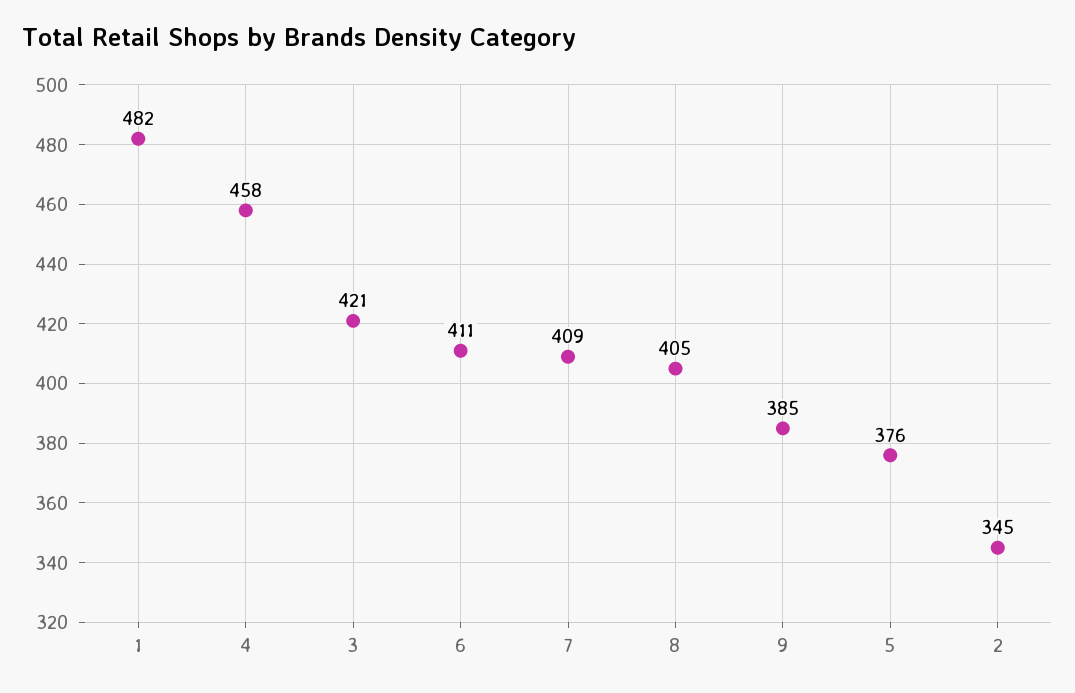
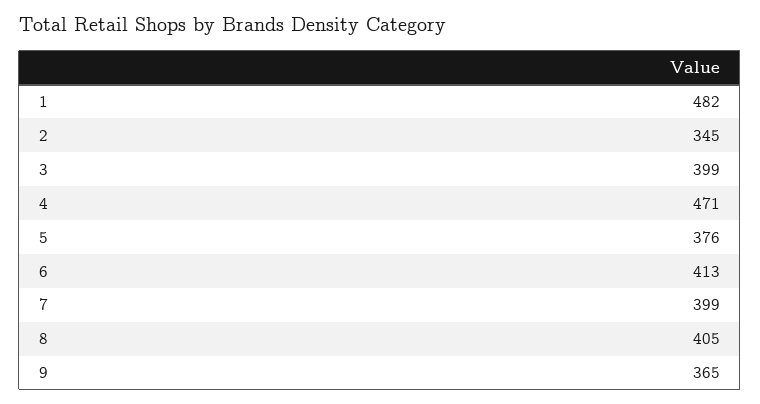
4: 458 -> 471
3: 421 -> 399
6: 411 -> 413
7: 409 -> 399
9: 385 -> 365

